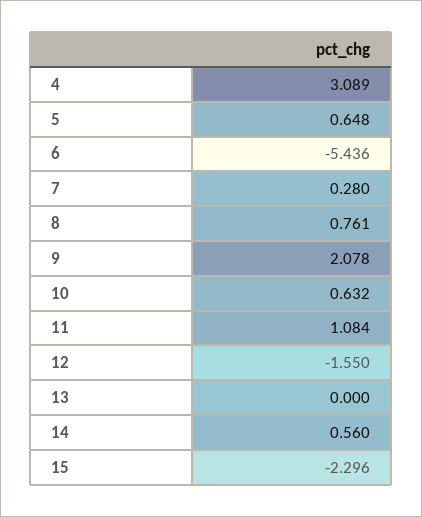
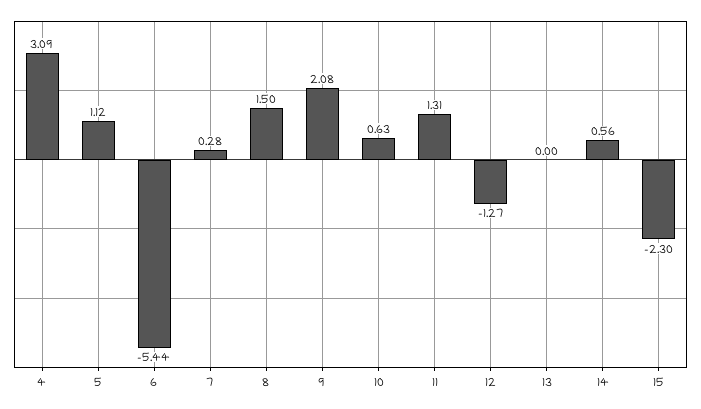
5: 0.648 -> 1.12
8: 0.761 -> 1.5
11: 1.084 -> 1.31
12: -1.55 -> -1.27

